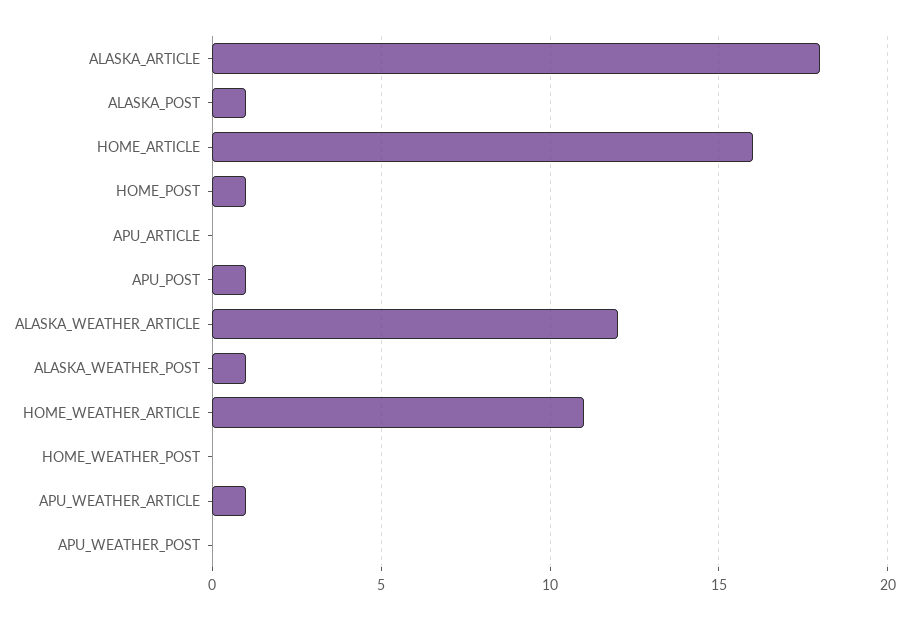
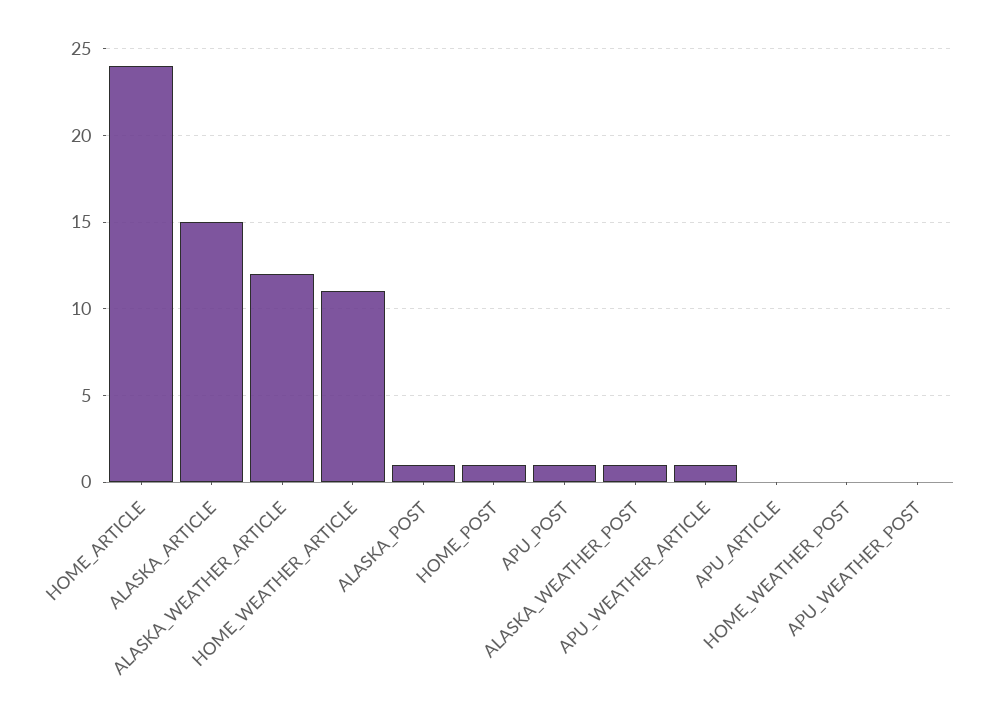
ALASKA_ARTICLE: 18 -> 15
HOME_ARTICLE: 16 -> 24

